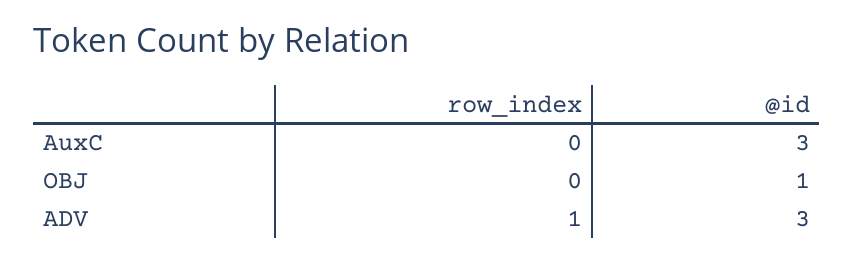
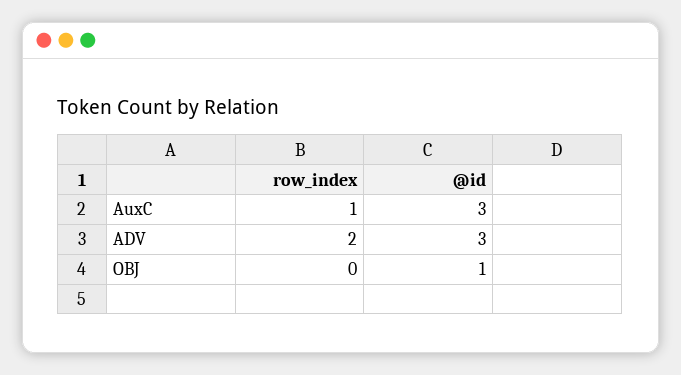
row_index, AuxC: 0 -> 1
row_index, ADV: 1 -> 2

